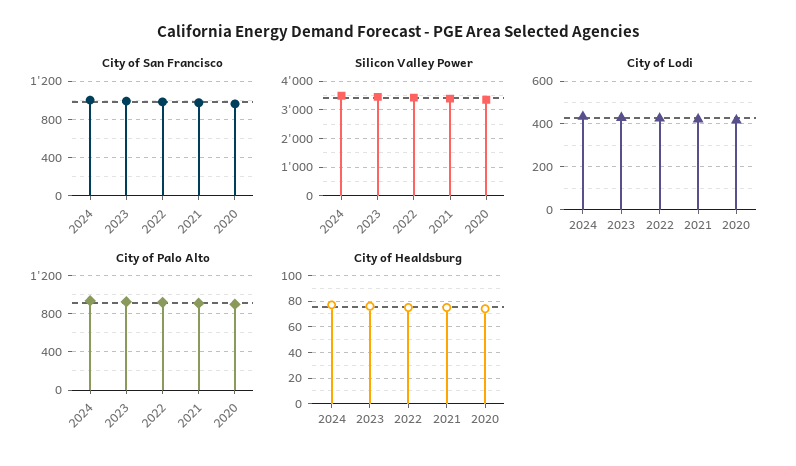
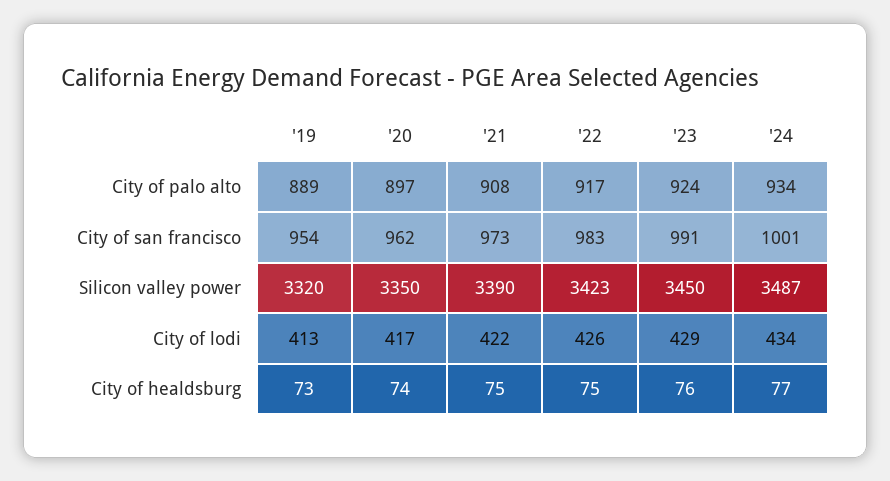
City of Palo Alto, '19: none -> 889
City of San Francisco, '19: none -> 954
Silicon Valley Power, '19: none -> 3320
City of Lodi, '19: none -> 413
City of Healdsburg, '19: none -> 73

